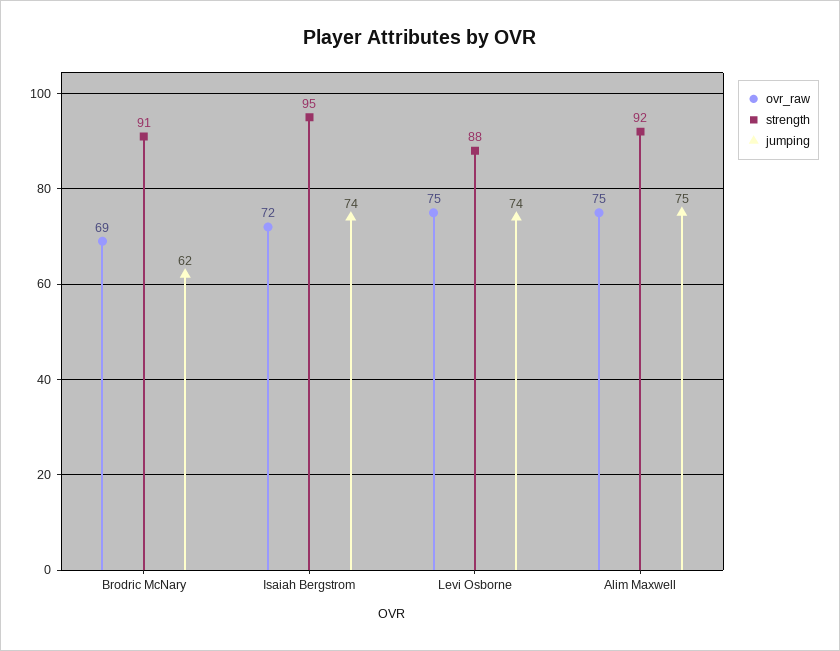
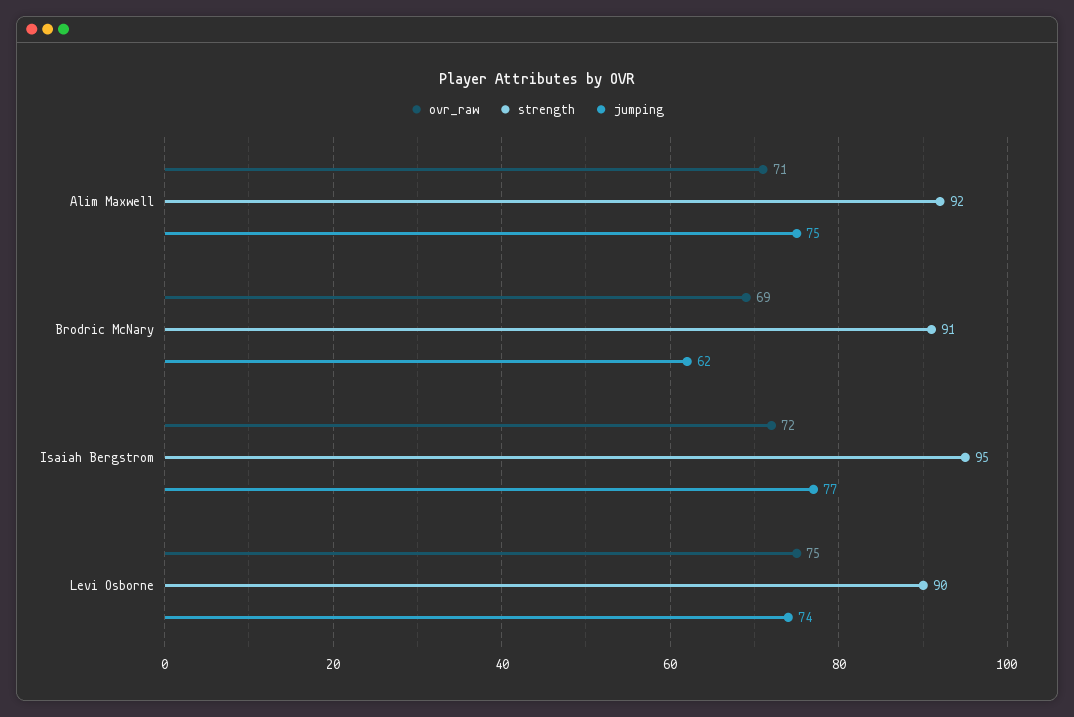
jumping, Isaiah Bergstrom: 74 -> 77
strength, Levi Osborne: 88 -> 90
ovr_raw, Alim Maxwell: 75 -> 71

